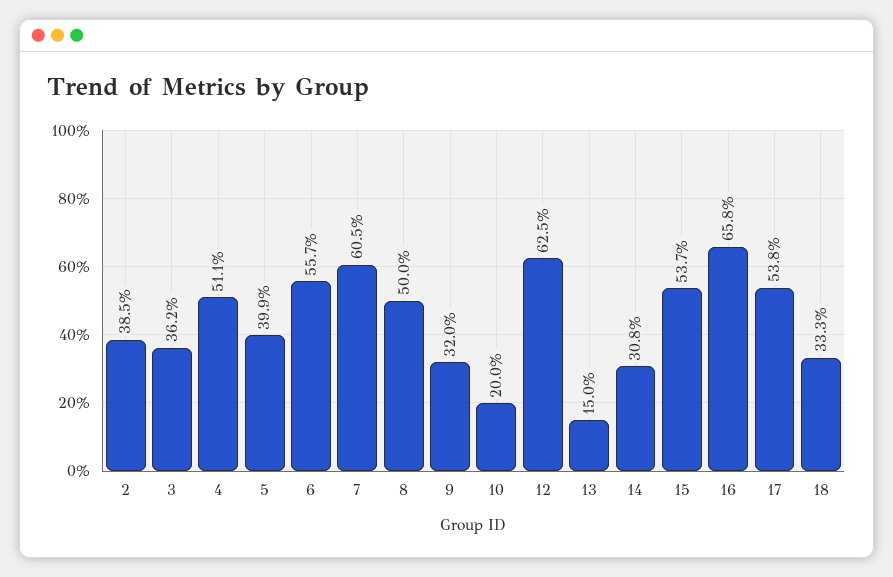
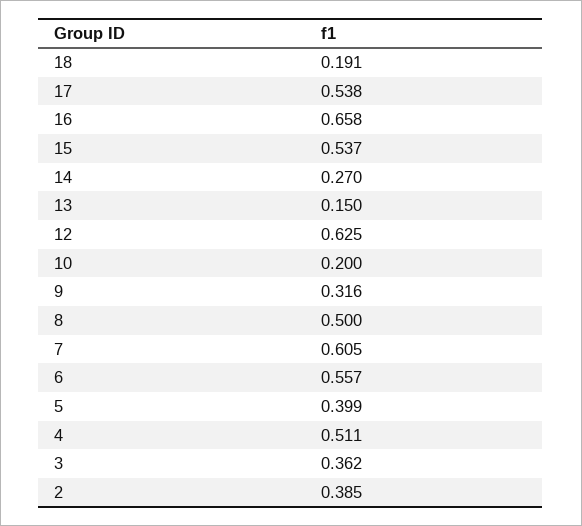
9: 0.32 -> 0.316
14: 0.308 -> 0.27
18: 0.333 -> 0.191

